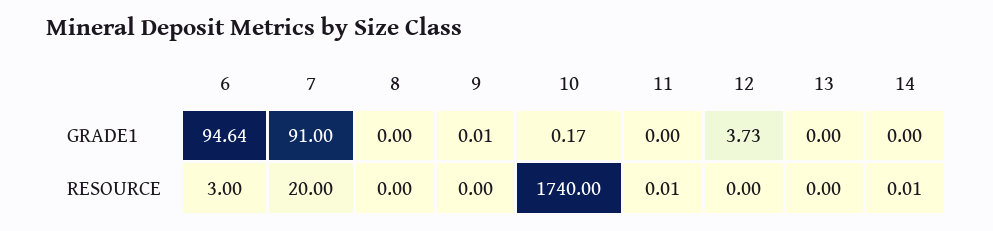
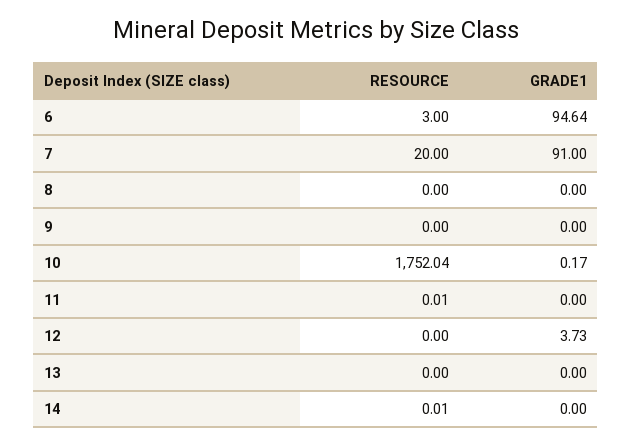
9, GRADE1: 0.01 -> 0
10, RESOURCE: 1740 -> 1752.04

